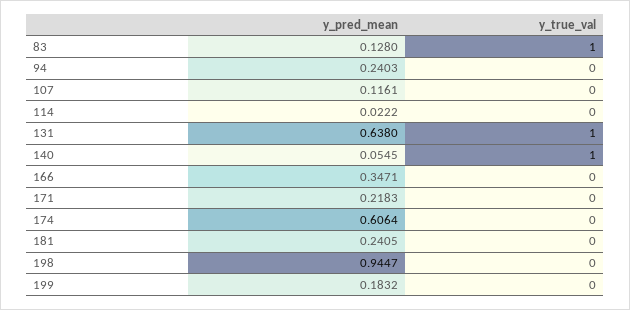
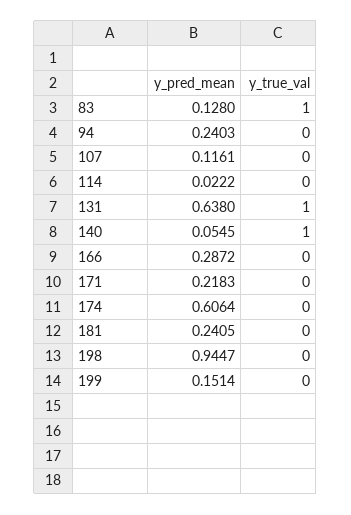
y_pred_mean, 166: 0.3471 -> 0.2872
y_pred_mean, 199: 0.1832 -> 0.1514

